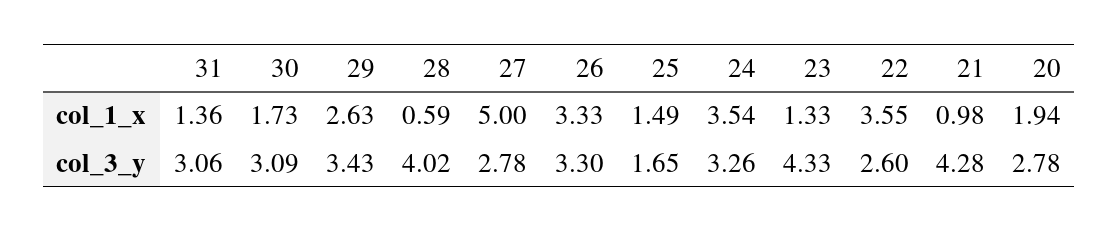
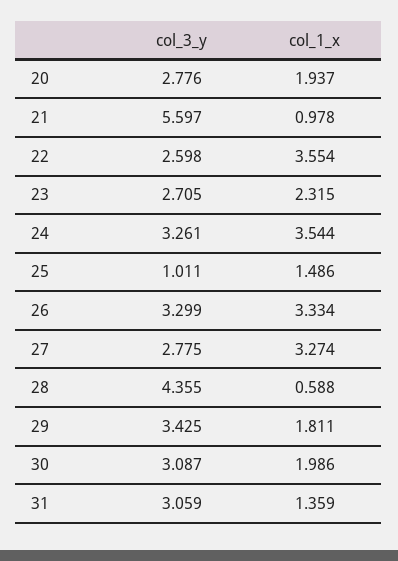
30, col_1_x: 1.73 -> 1.986
29, col_1_x: 2.63 -> 1.811
27, col_1_x: 5 -> 3.274
23, col_1_x: 1.33 -> 2.315
28, col_3_y: 4.02 -> 4.355
25, col_3_y: 1.65 -> 1.011
23, col_3_y: 4.33 -> 2.705
21, col_3_y: 4.28 -> 5.597

